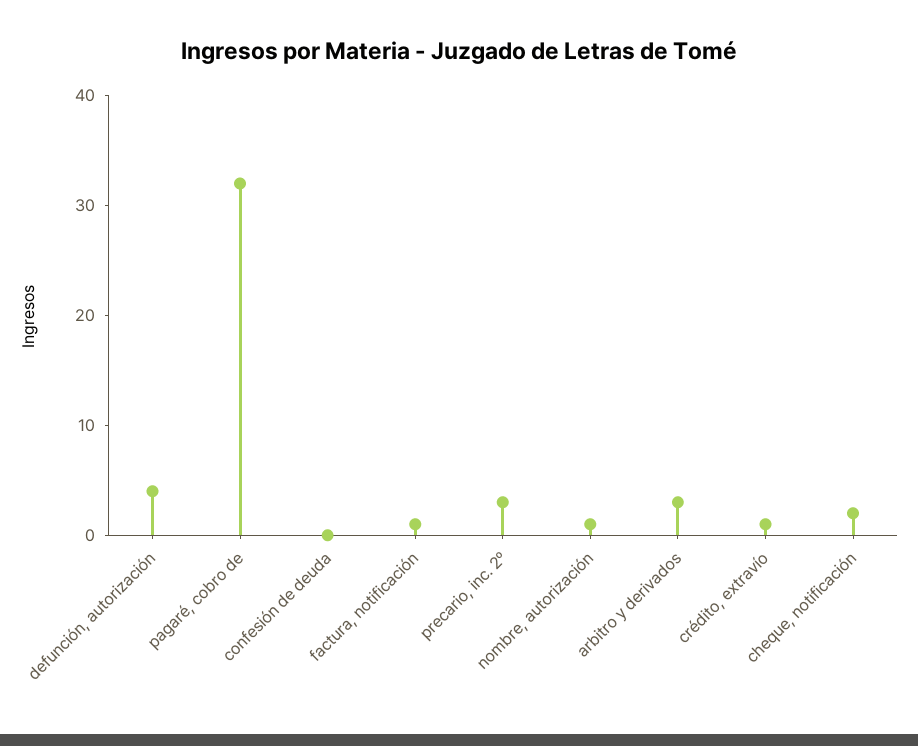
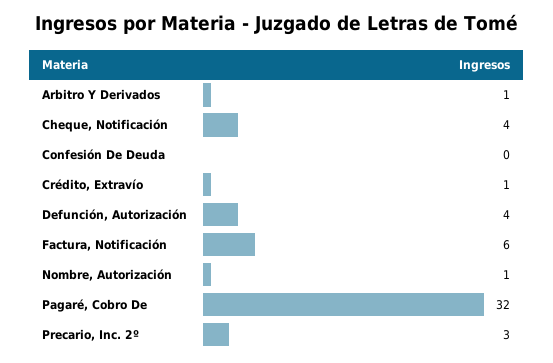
factura, notificación: 1 -> 6
arbitro y derivados: 3 -> 1
cheque, notificación: 2 -> 4

